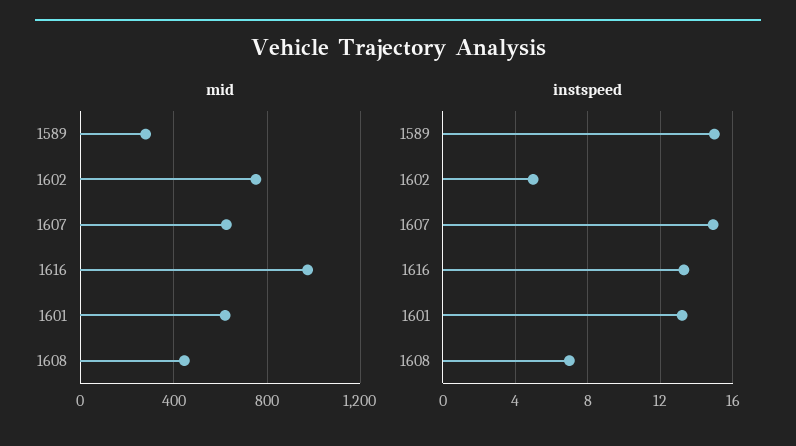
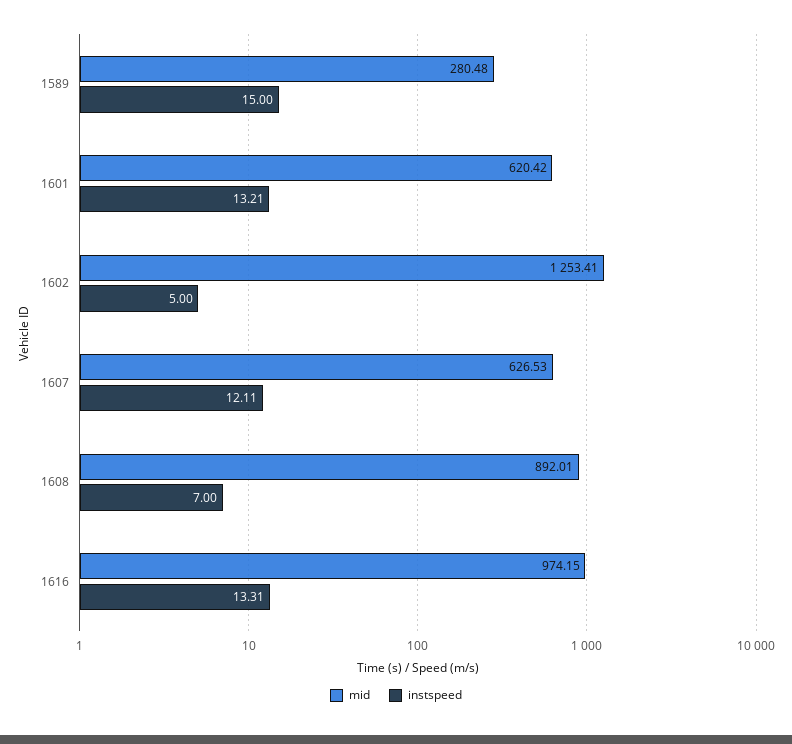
mid, 1602: 750 -> 1253.41
mid, 1608: 450 -> 892.01
instspeed, 1607: 15 -> 12.11

